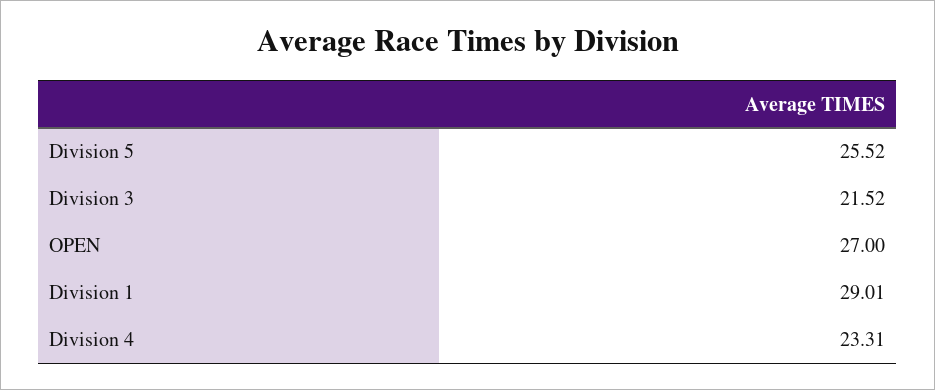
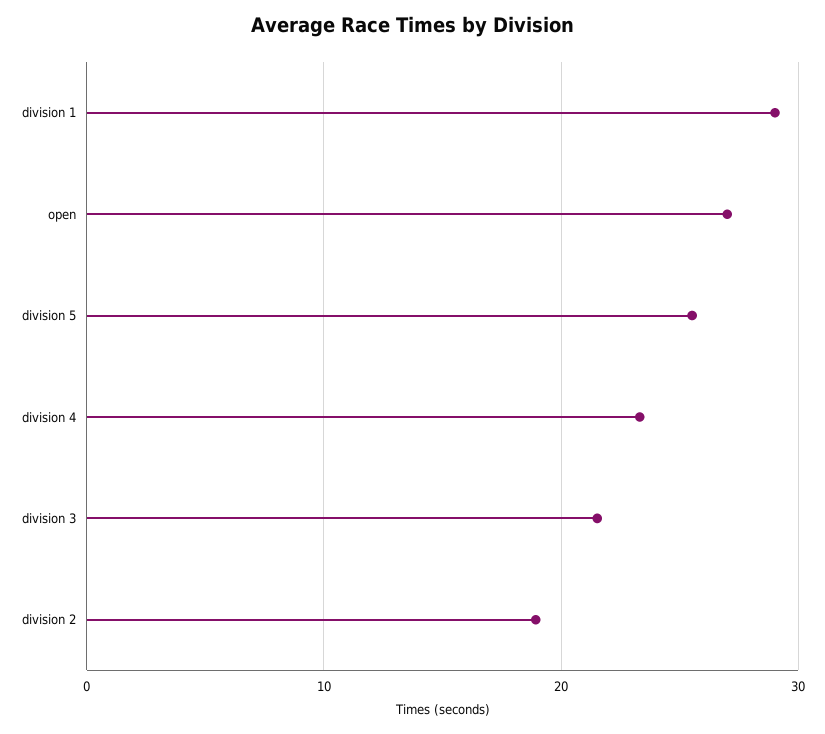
division 2: none -> 19

